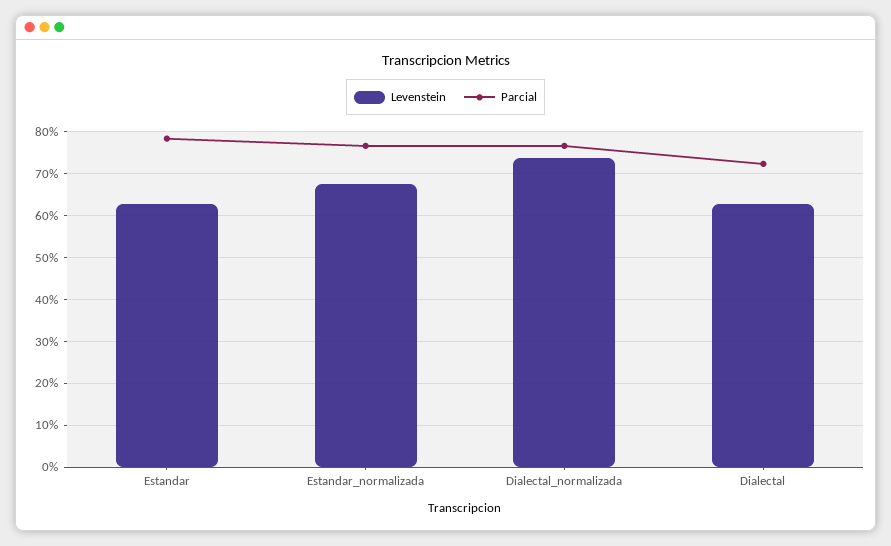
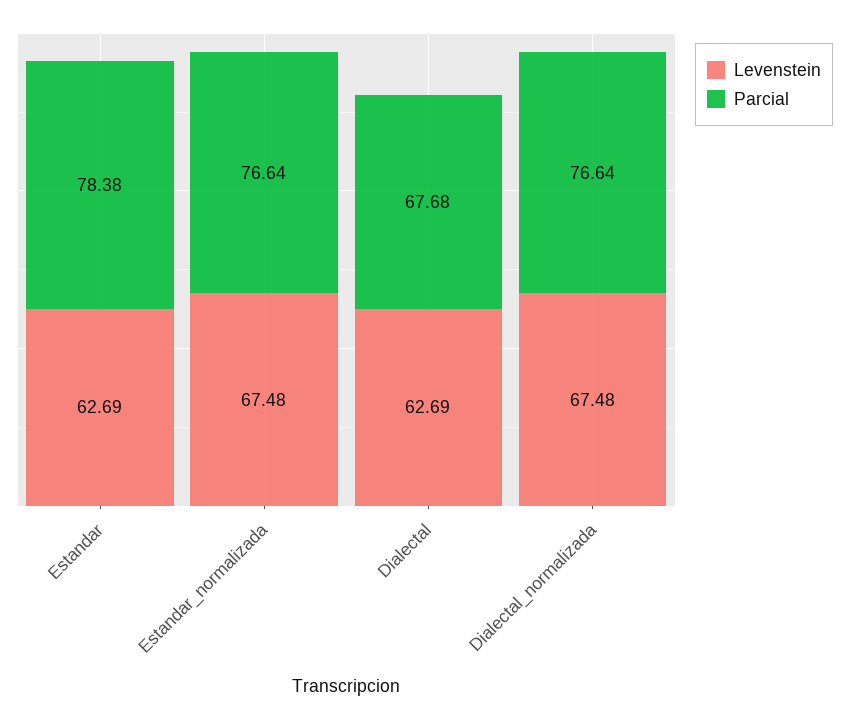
Levenstein, Dialectal_normalizada: 74 -> 67.48
Parcial, Dialectal: 72 -> 67.68

